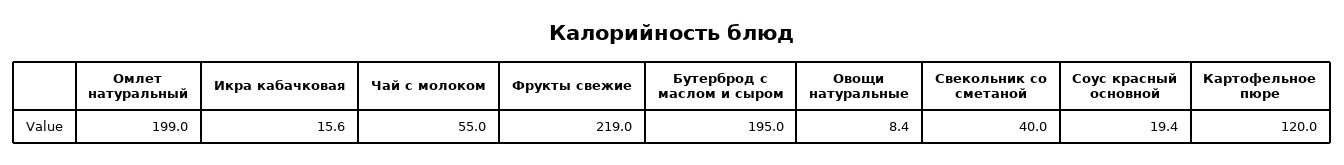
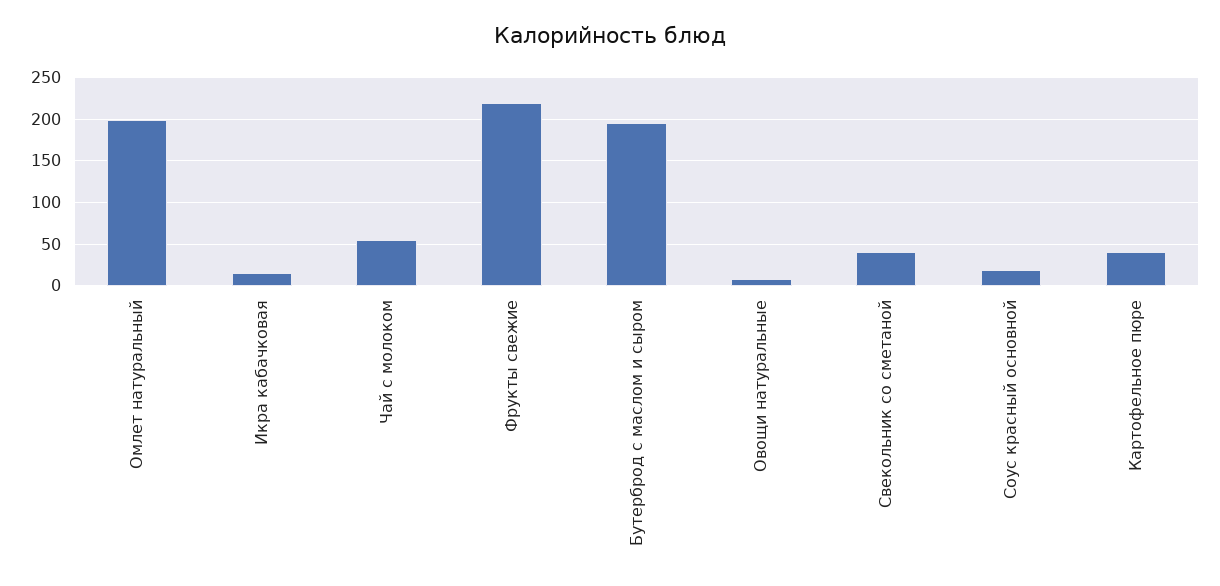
Картофельное пюре: 120 -> 40

